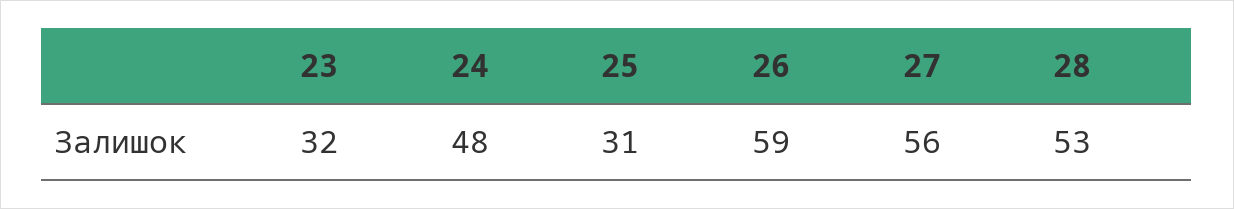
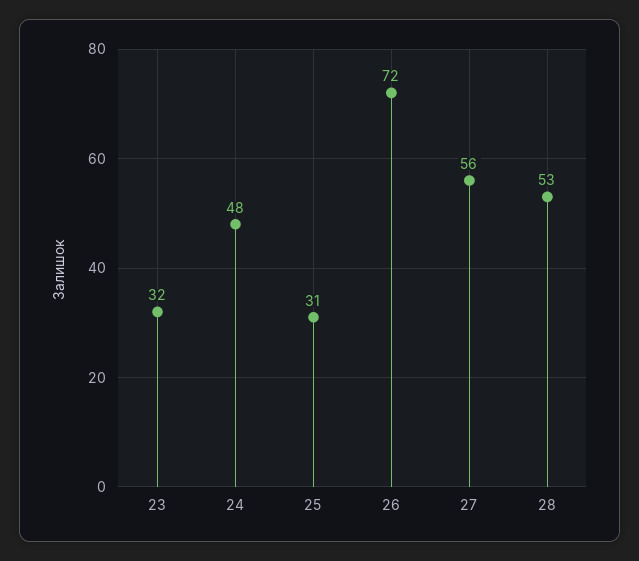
26: 59 -> 72

